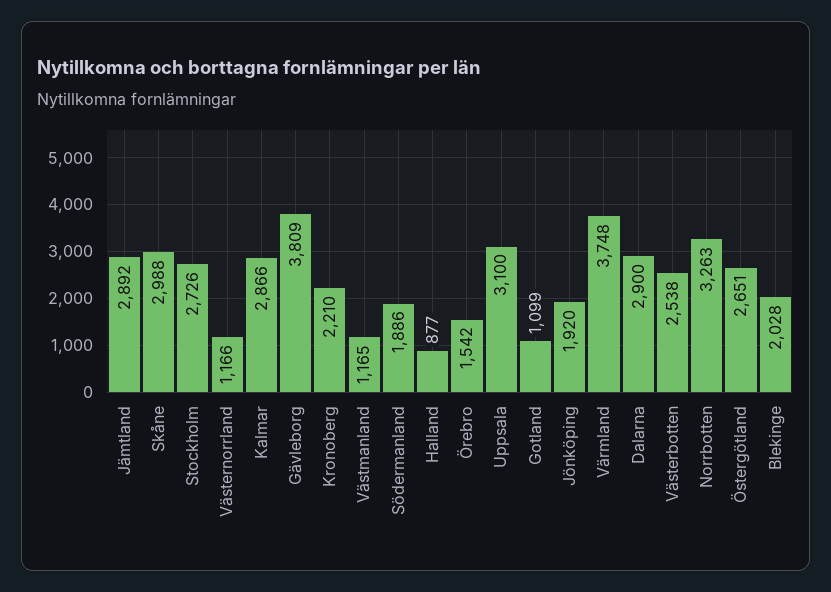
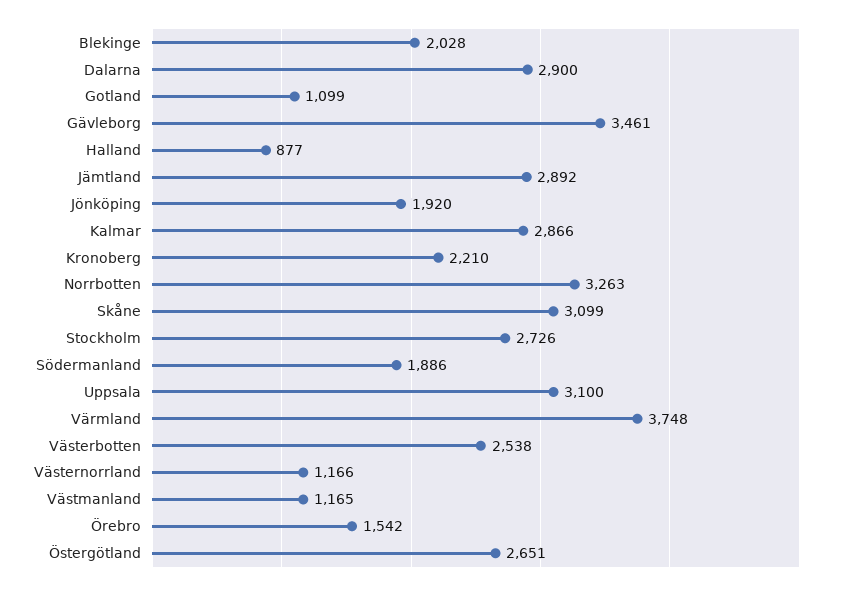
Skåne: 2988 -> 3099
Gävleborg: 3809 -> 3461

